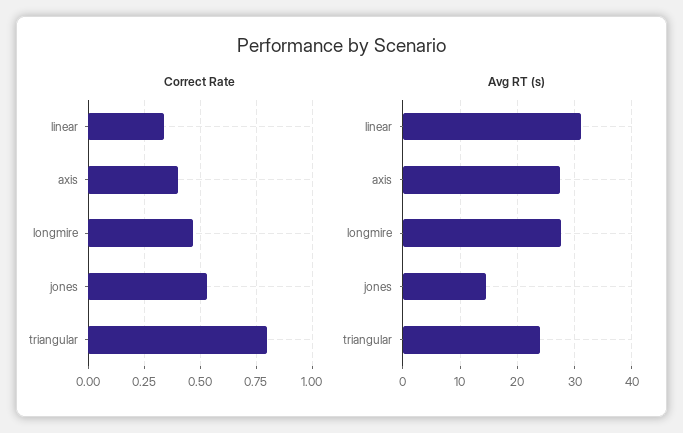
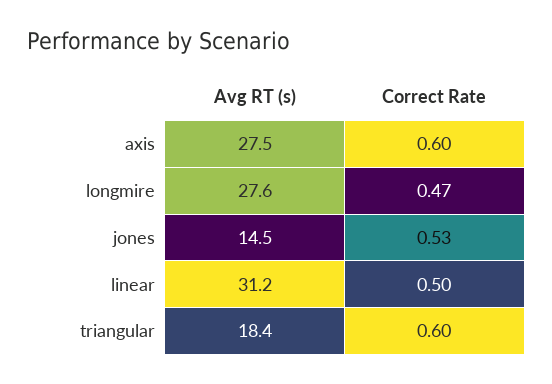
Correct Rate, linear: 0.35 -> 0.5
Correct Rate, axis: 0.4 -> 0.6
Correct Rate, triangular: 0.8 -> 0.6
Avg RT (s), triangular: 24 -> 18.4

